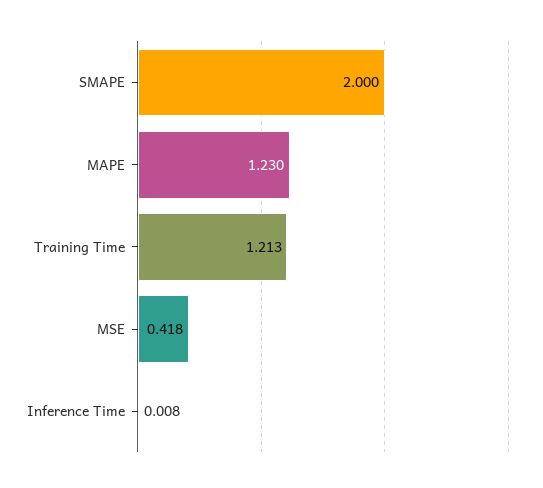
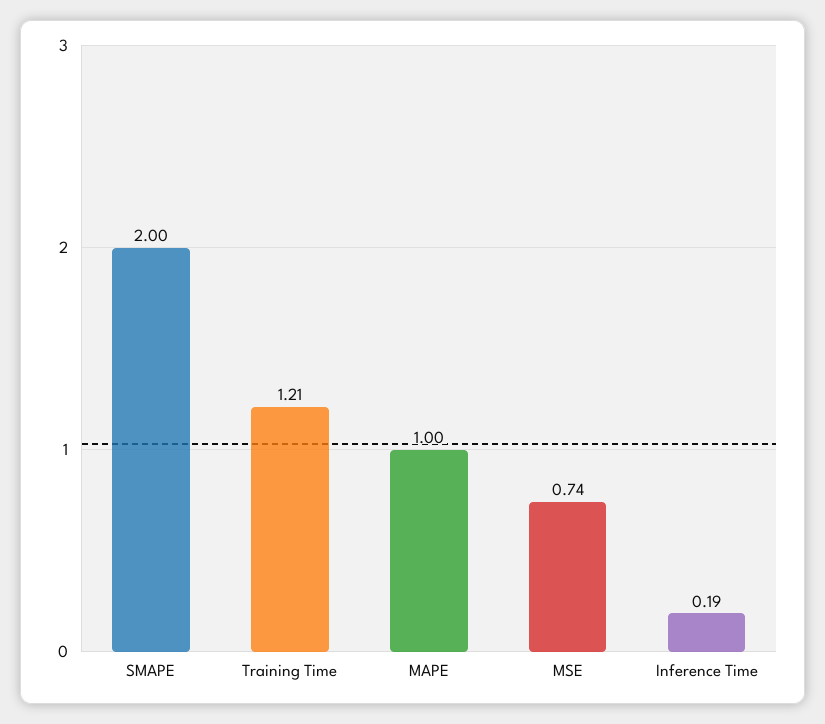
MAPE: 1.23 -> 1
MSE: 0.418 -> 0.74
Inference Time: 0.008 -> 0.19

